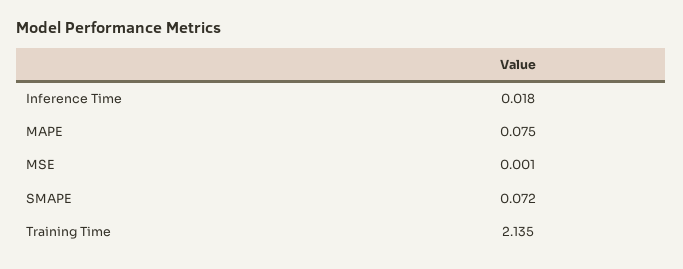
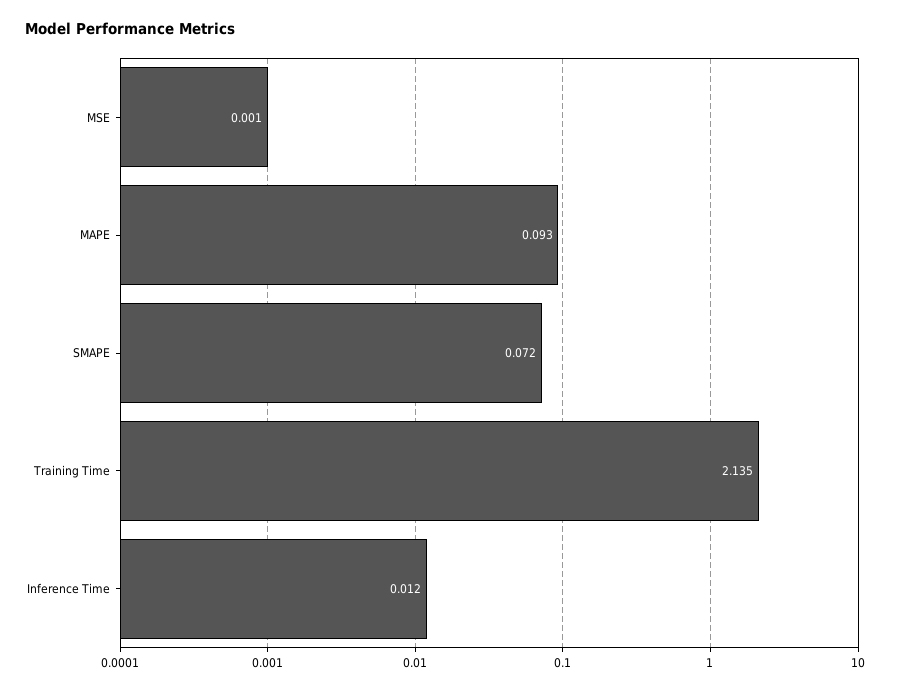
Inference Time: 0.018 -> 0.012
MAPE: 0.075 -> 0.093

